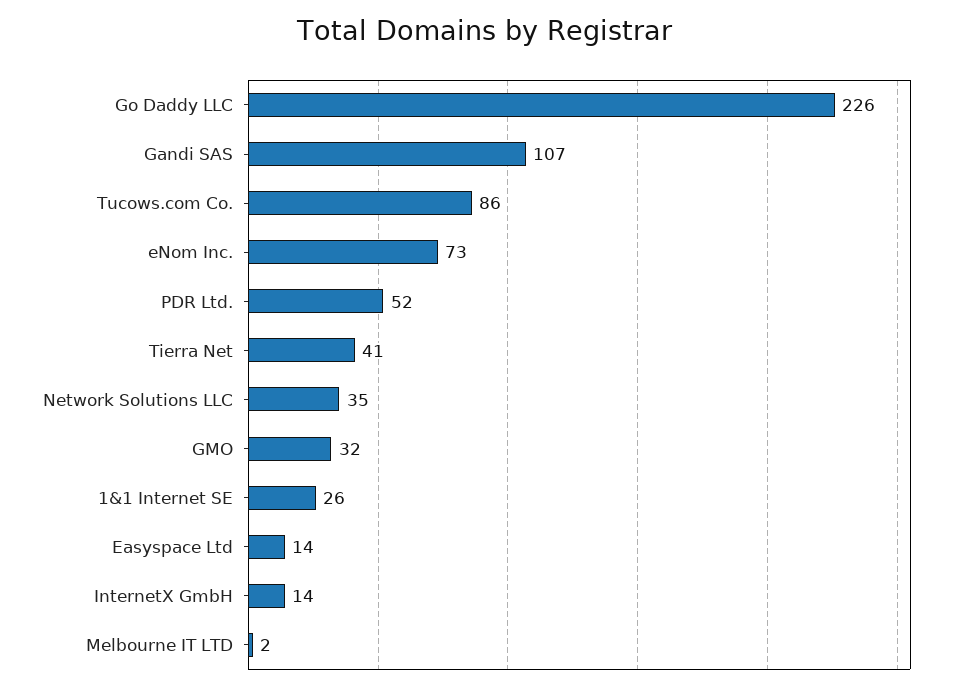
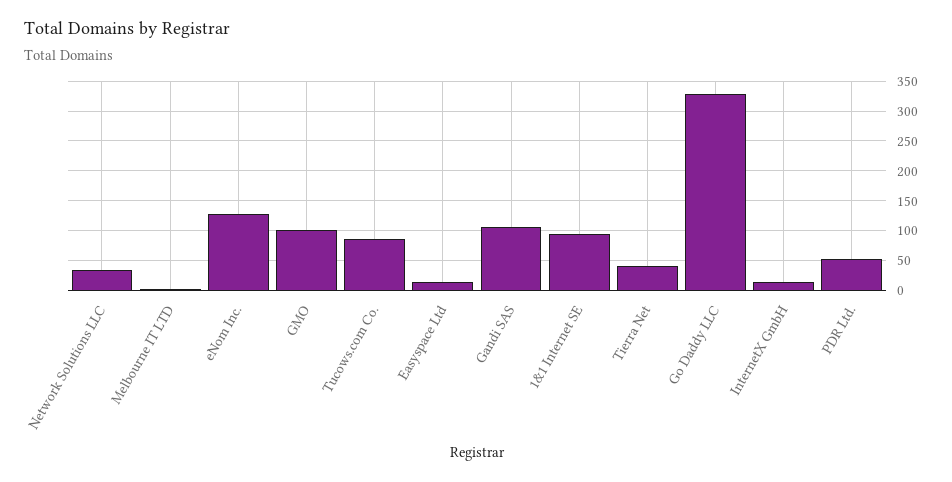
Go Daddy LLC: 226 -> 325
eNom Inc.: 73 -> 125
GMO: 32 -> 100
1&1 Internet SE: 26 -> 100

